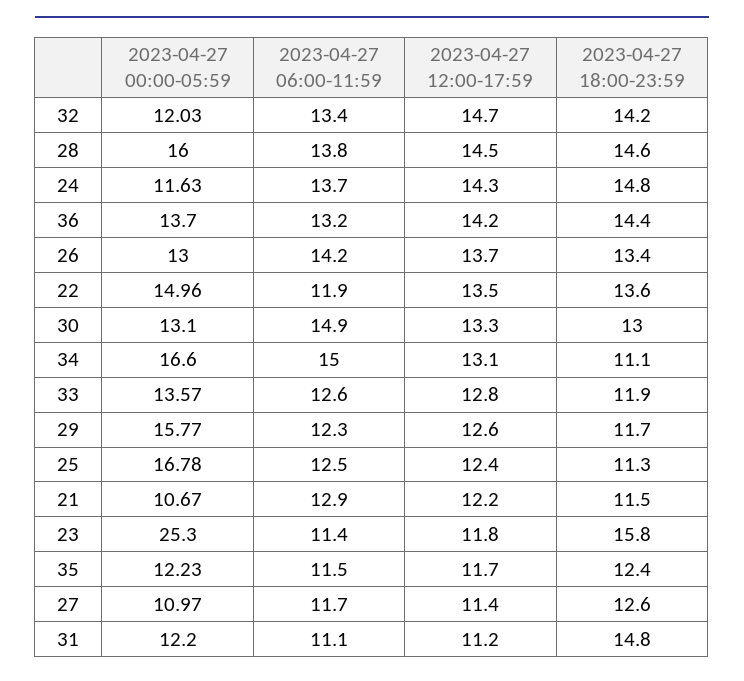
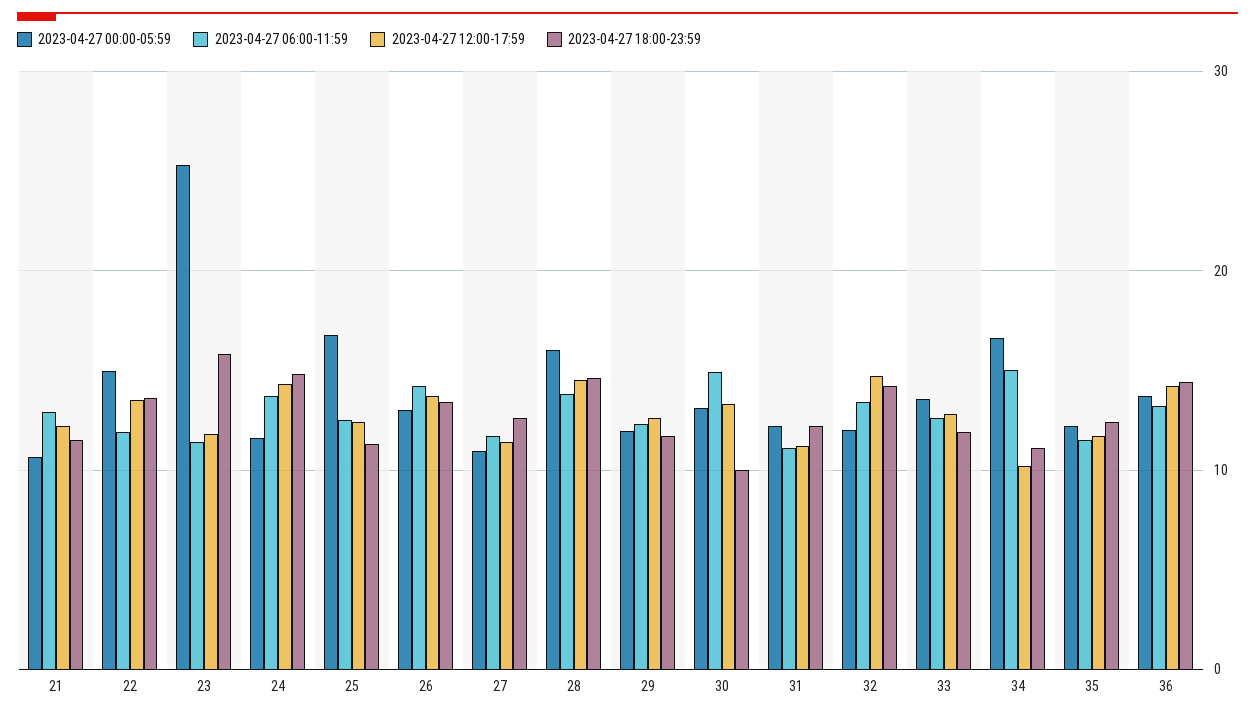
2023-04-27 18:00-23:59, 30: 13 -> 10
2023-04-27 12:00-17:59, 34: 13.1 -> 10
2023-04-27 00:00-05:59, 29: 15.77 -> 12
2023-04-27 18:00-23:59, 31: 14.8 -> 12

